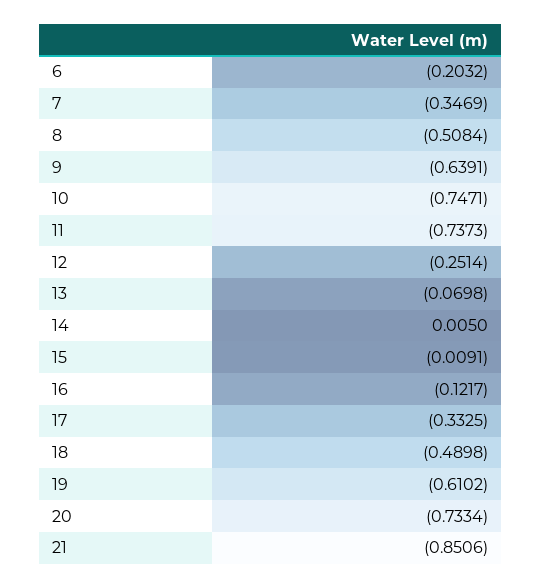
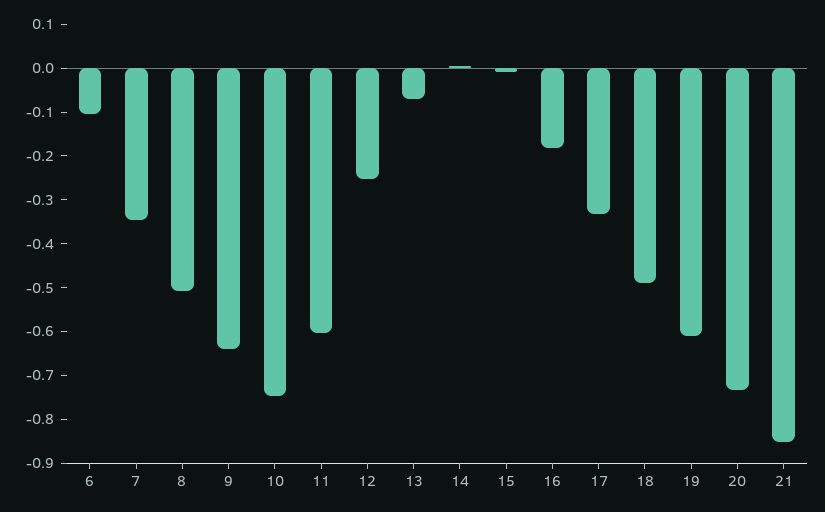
6: -0.2032 -> -0.1
11: -0.7373 -> -0.6
16: -0.1217 -> -0.18

